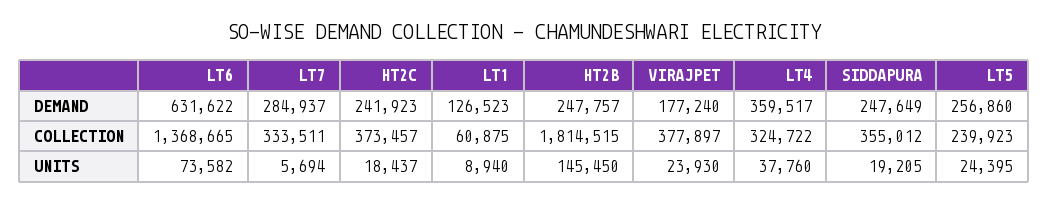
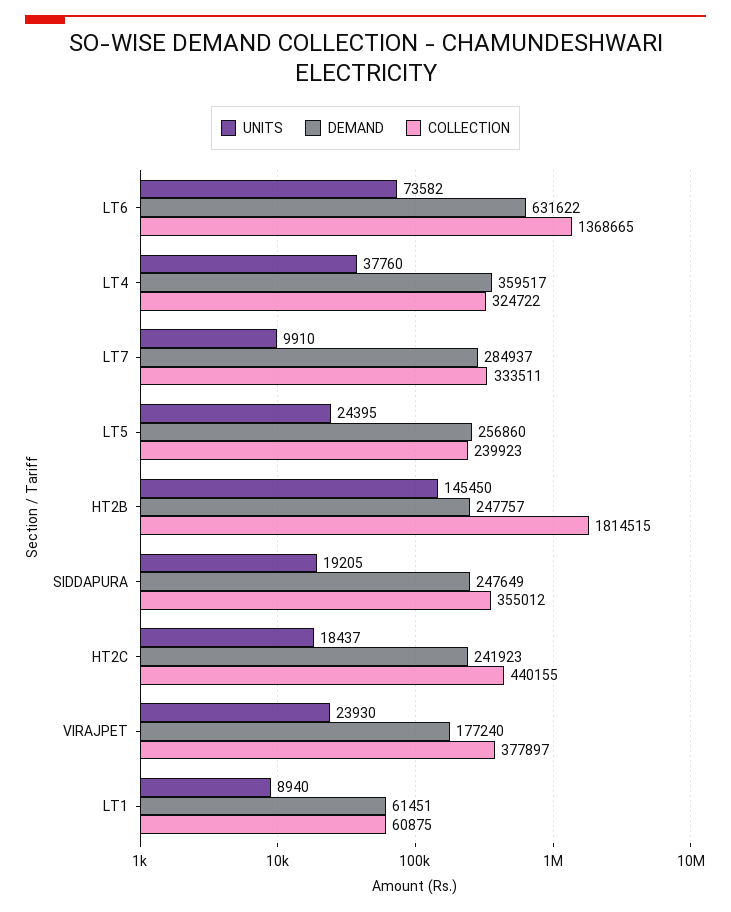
DEMAND, LT1: 126523 -> 61451
COLLECTION, HT2C: 373457 -> 440155
UNITS, LT7: 5694 -> 9910

